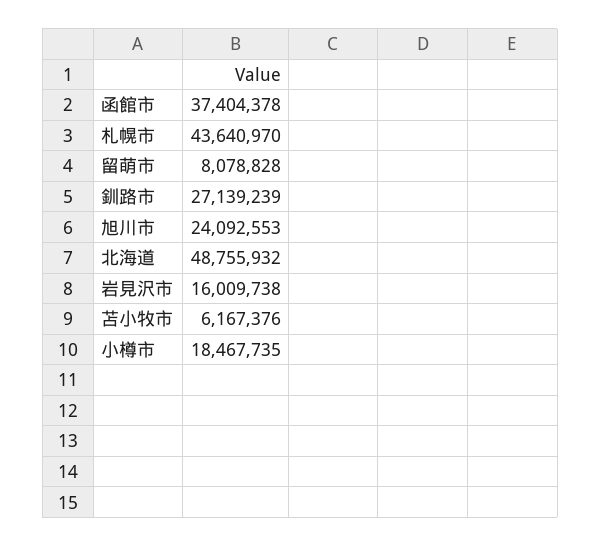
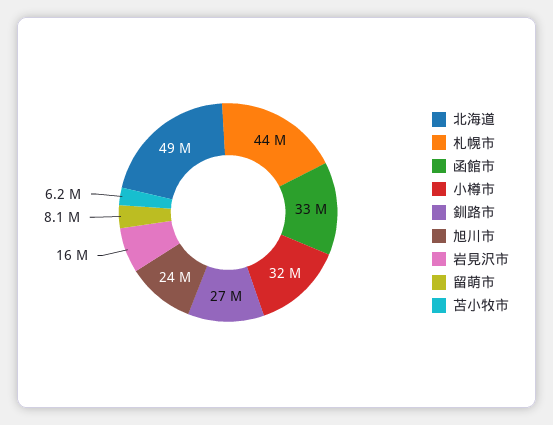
函館市: 37404378 -> 33000000
小樽市: 18467735 -> 32000000

